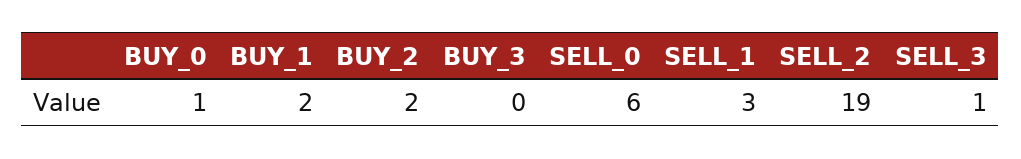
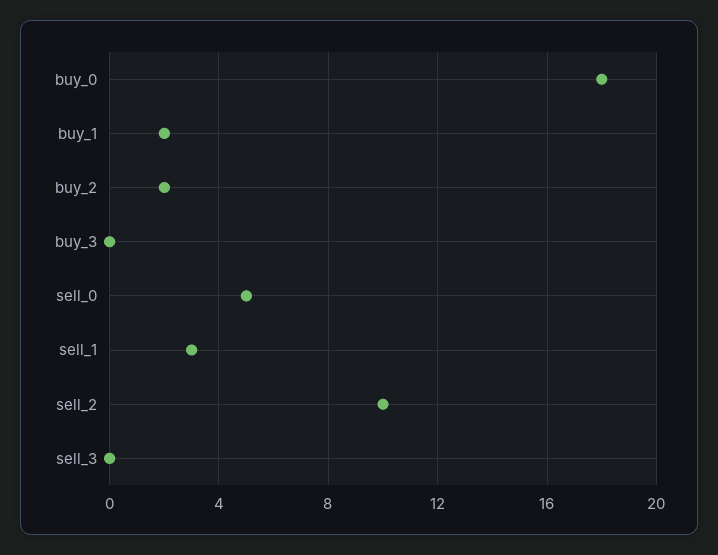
BUY_0: 1 -> 18
SELL_0: 6 -> 5
SELL_2: 19 -> 10
SELL_3: 1 -> 0

